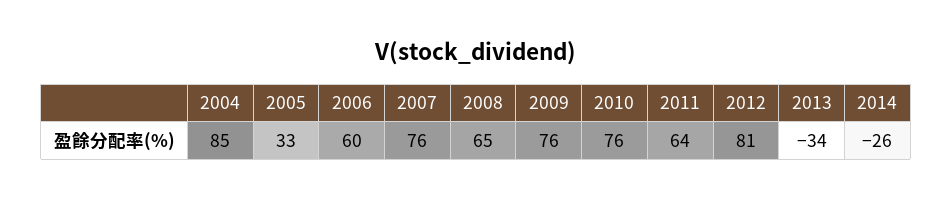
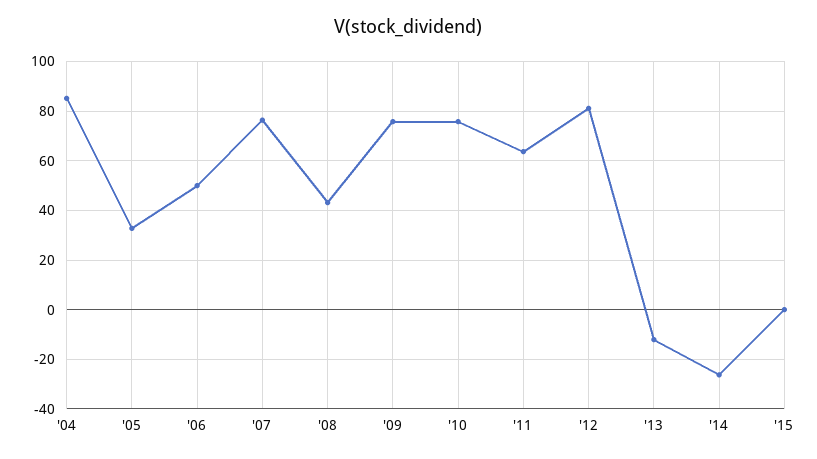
2006: 60 -> 50
2008: 65 -> 42.5
2013: -34 -> -12.5
'15: none -> 0

